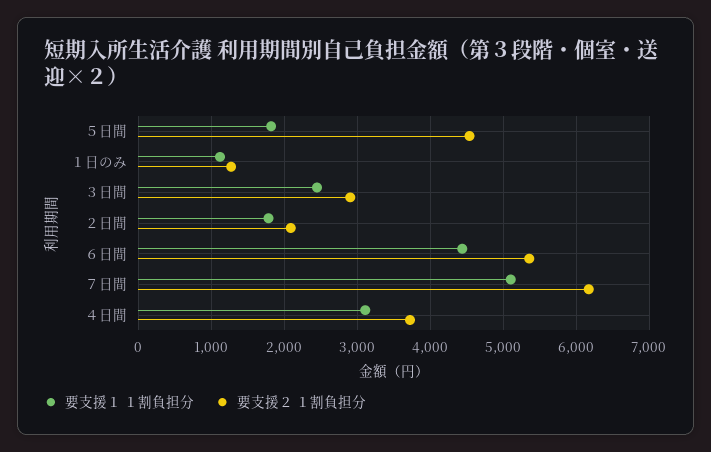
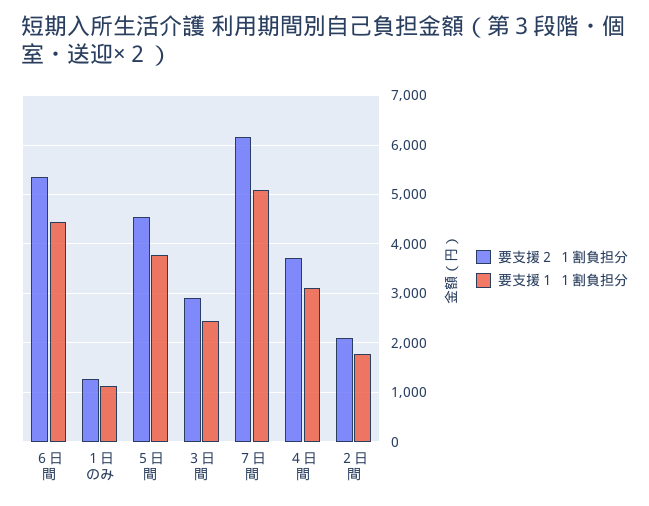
要支援１ １割負担分, ５日間: 1800 -> 3800

